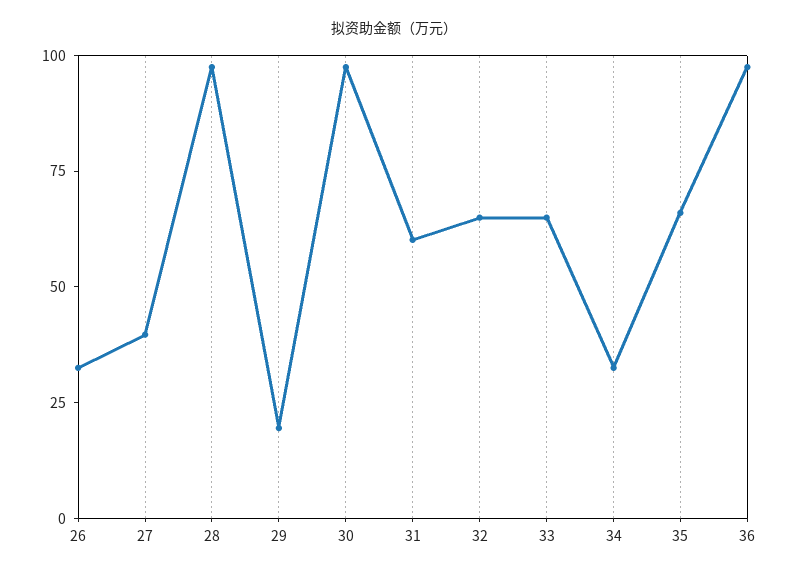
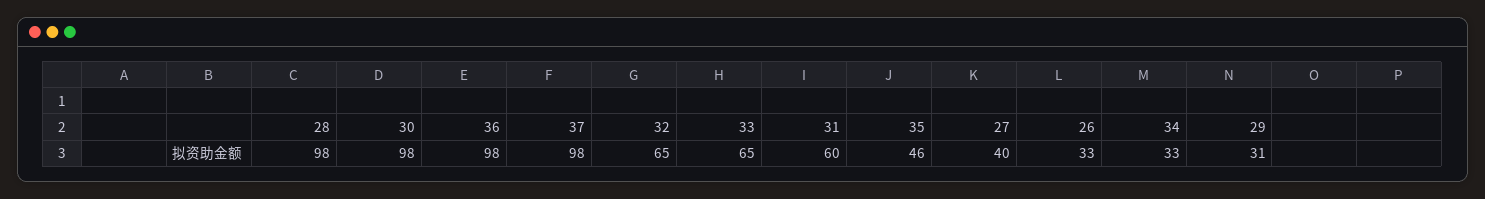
29: 20 -> 31
35: 65 -> 46
37: none -> 98

